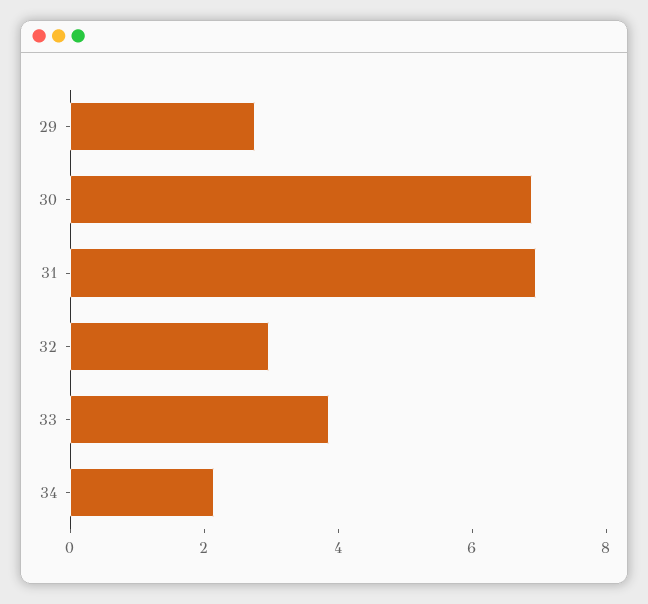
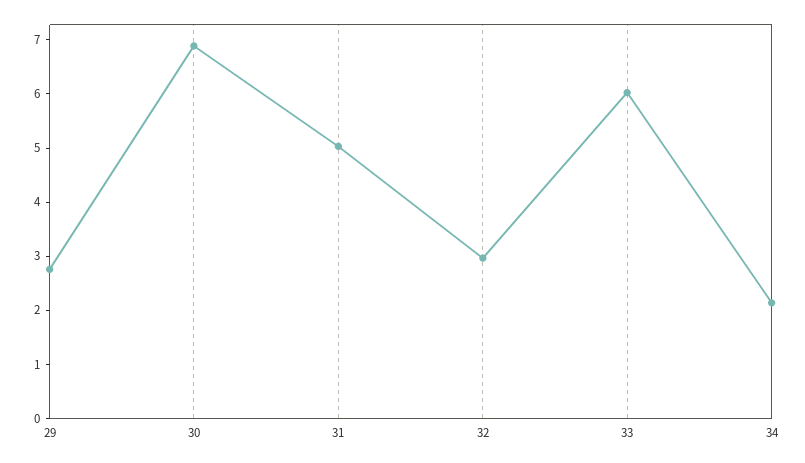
31: 7 -> 5
33: 4 -> 6

